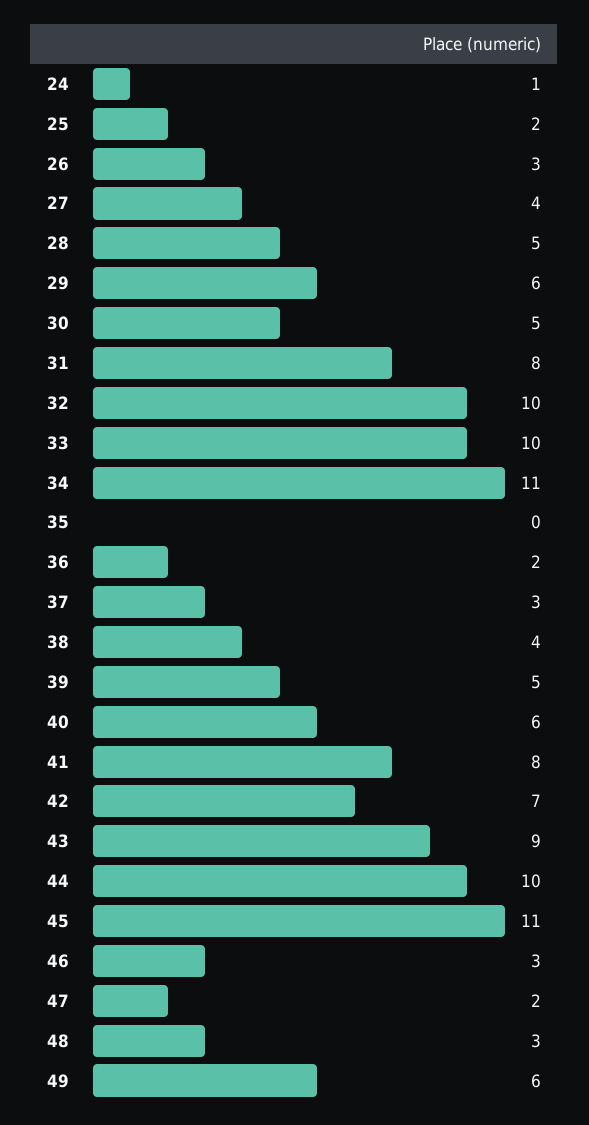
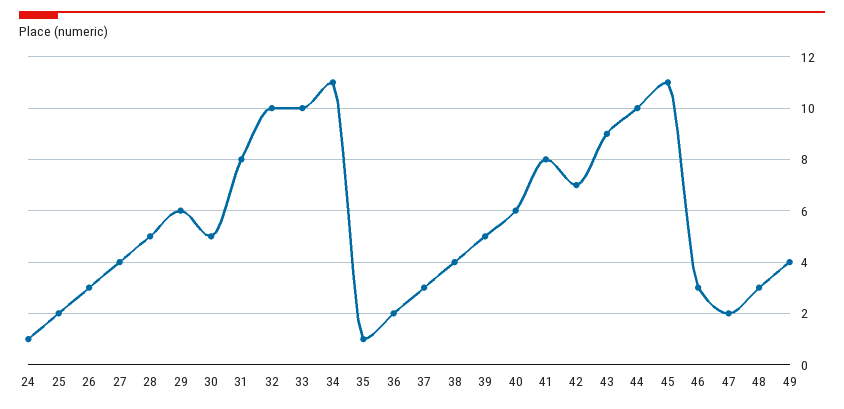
35: 0 -> 1
49: 6 -> 4

